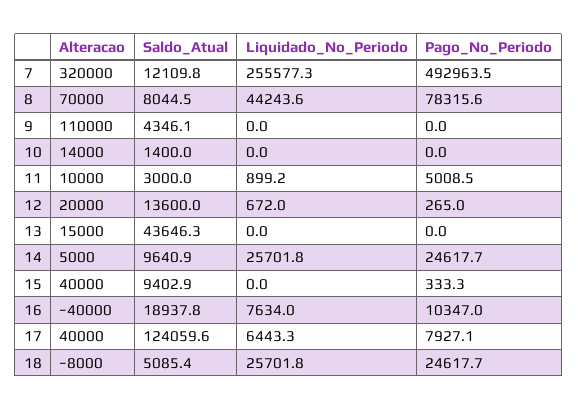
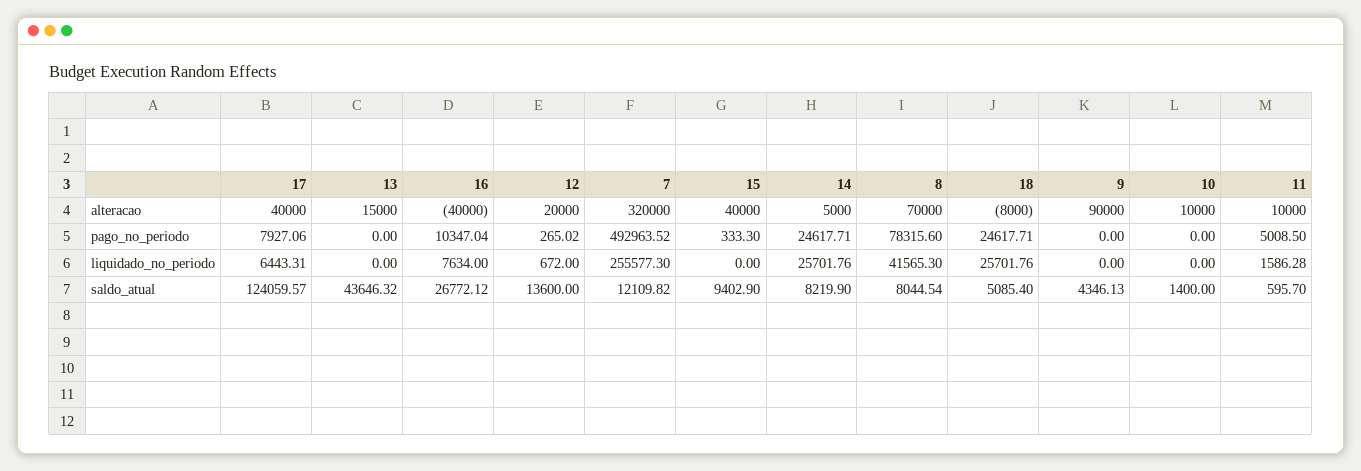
Liquidado_No_Periodo, 8: 44243.6 -> 41565.3
Alteracao, 9: 110000 -> 90000
Alteracao, 10: 14000 -> 10000
Saldo_Atual, 11: 3000 -> 595.7
Liquidado_No_Periodo, 11: 899.2 -> 1586.28
Saldo_Atual, 14: 9640.9 -> 8219.9
Saldo_Atual, 16: 18937.8 -> 26772.12

